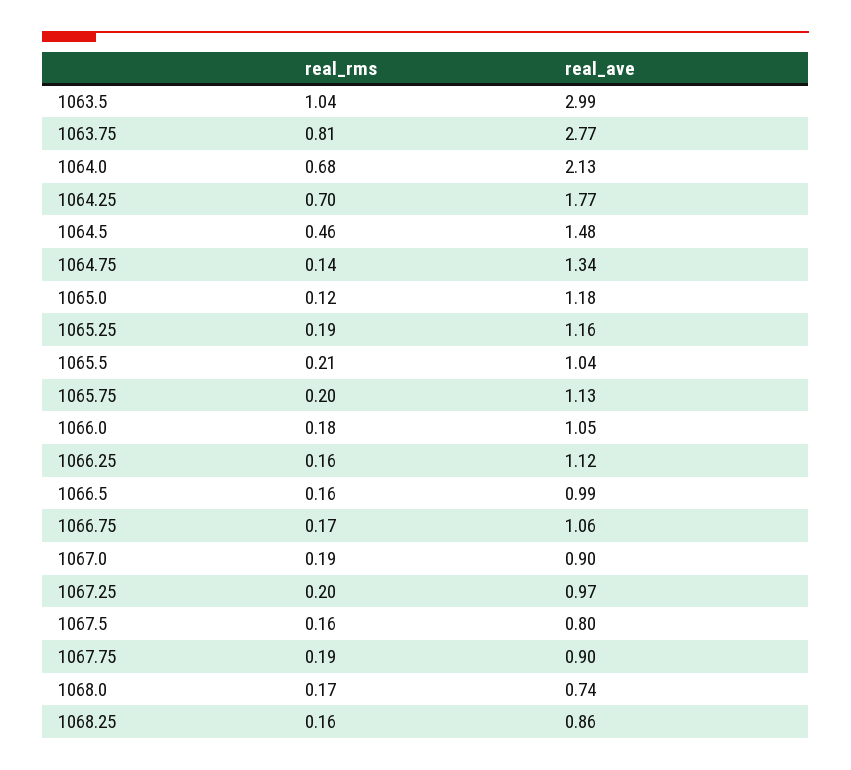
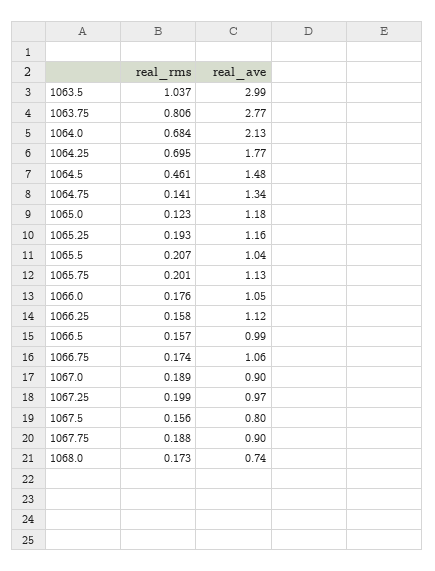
real_rms, 1068.25: 0.16 -> none
real_ave, 1068.25: 0.86 -> none

